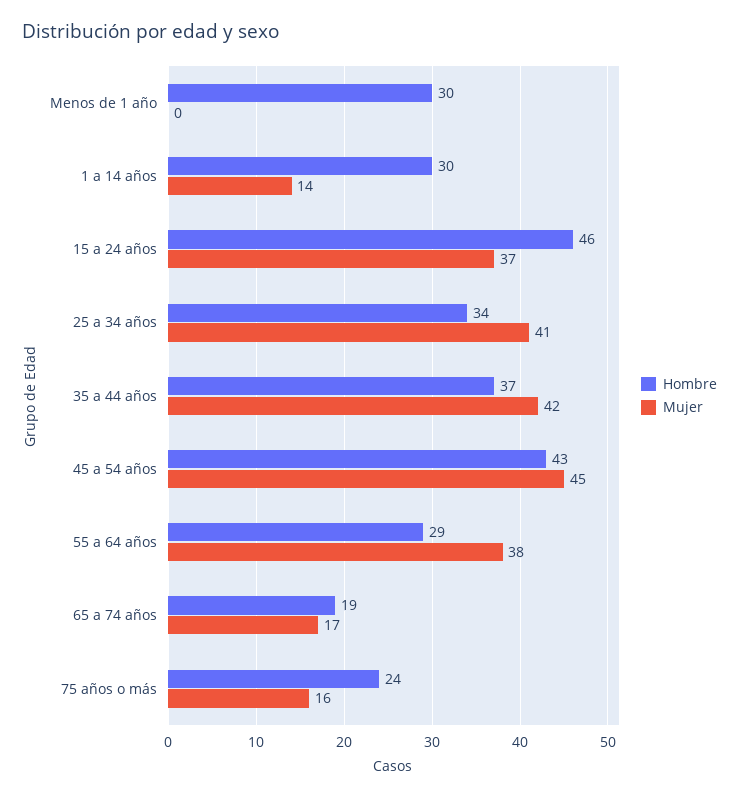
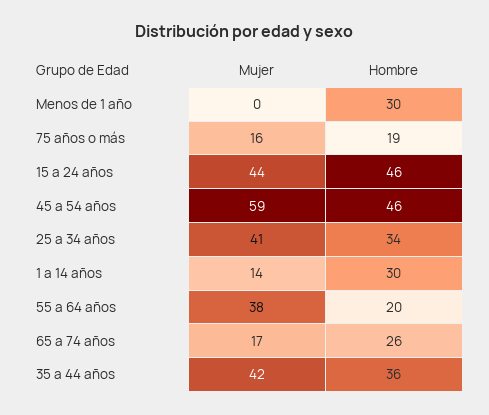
Mujer, 15 a 24 años: 37 -> 44
Hombre, 35 a 44 años: 37 -> 36
Hombre, 45 a 54 años: 43 -> 46
Mujer, 45 a 54 años: 45 -> 59
Hombre, 55 a 64 años: 29 -> 20
Hombre, 65 a 74 años: 19 -> 26
Hombre, 75 años o más: 24 -> 19

